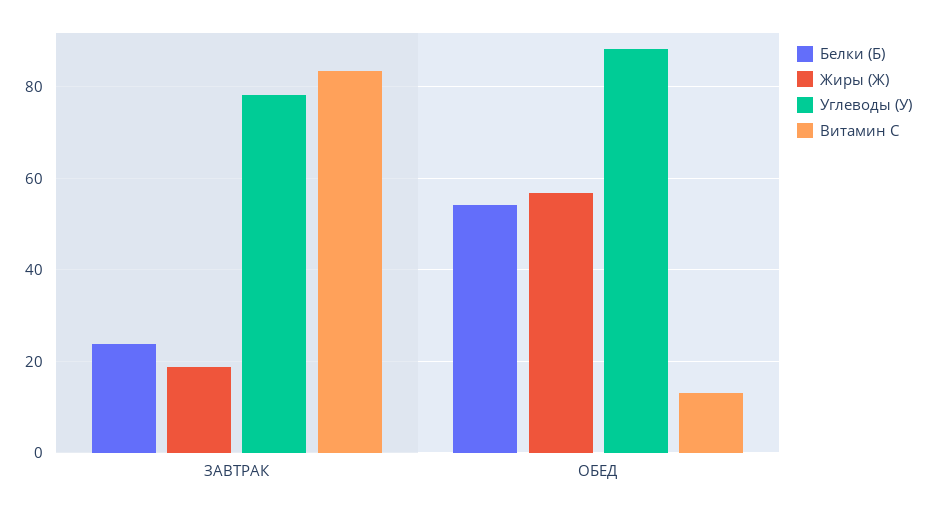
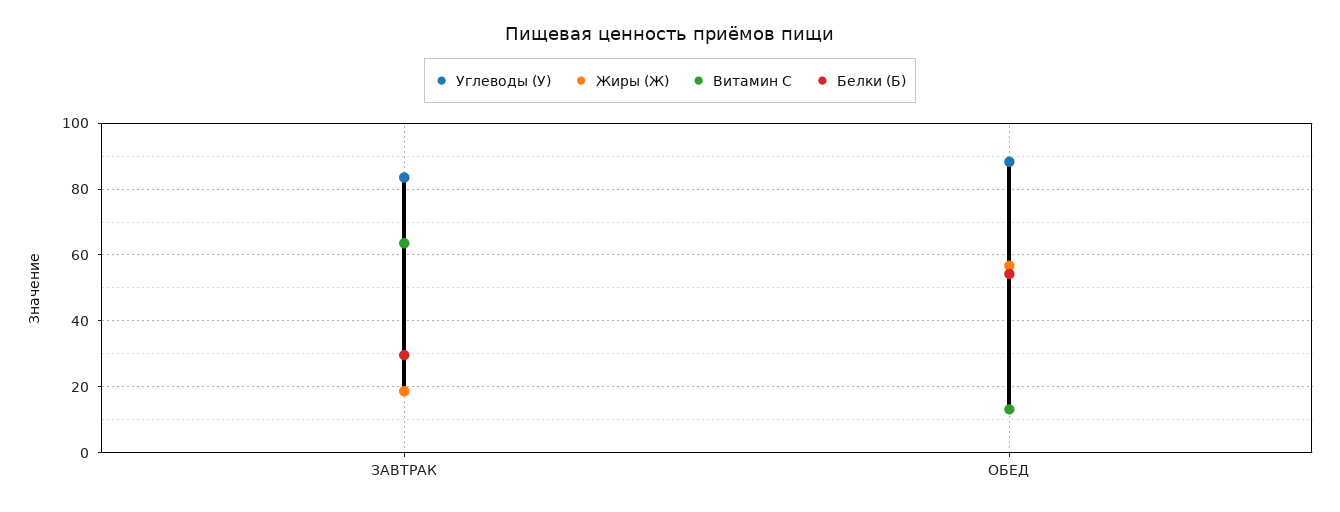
Белки (Б), ЗАВТРАК: 24 -> 30
Углеводы (У), ЗАВТРАК: 78 -> 84
Витамин С, ЗАВТРАК: 84 -> 64

